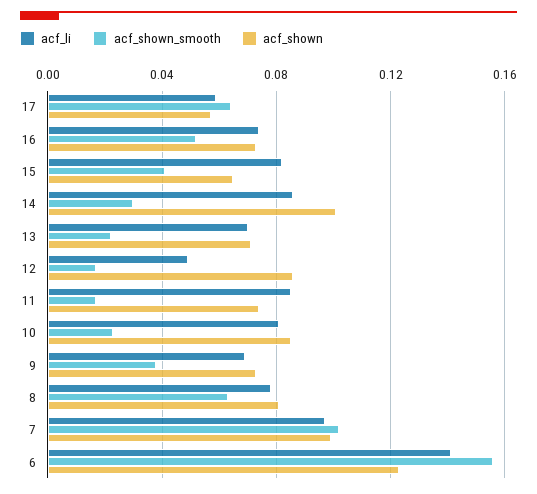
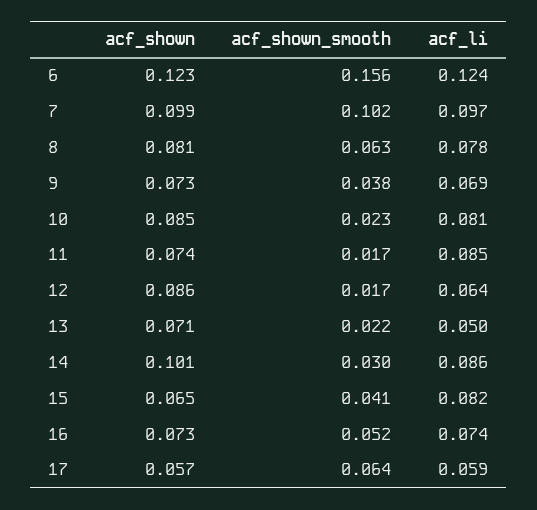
acf_li, 13: 0.07 -> 0.05
acf_li, 12: 0.05 -> 0.064
acf_li, 6: 0.14 -> 0.124

